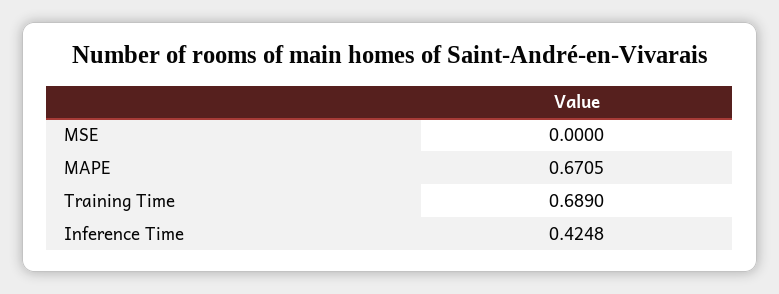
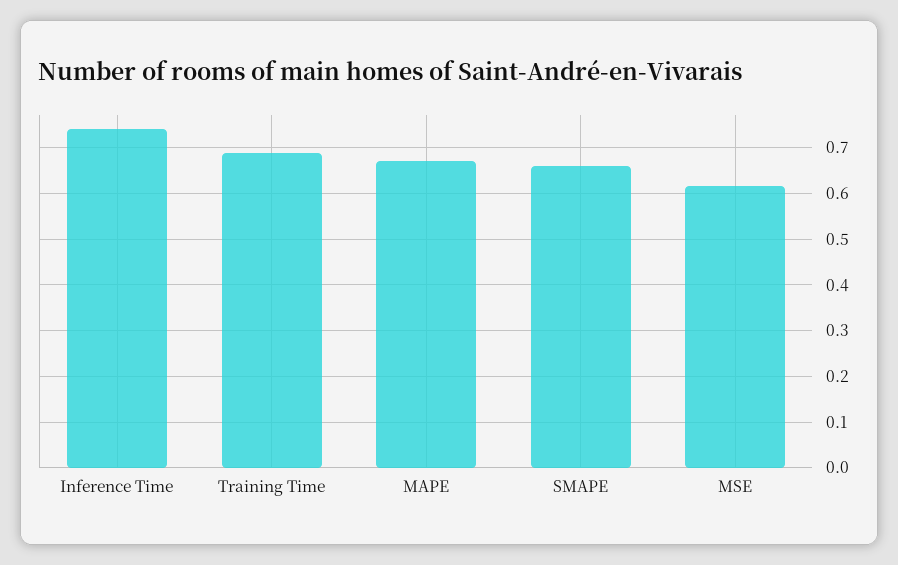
MSE: 0 -> 0.62
Inference Time: 0.4248 -> 0.74
SMAPE: none -> 0.66

